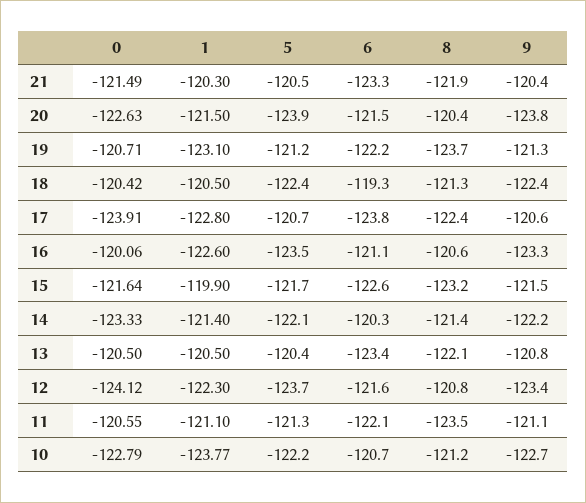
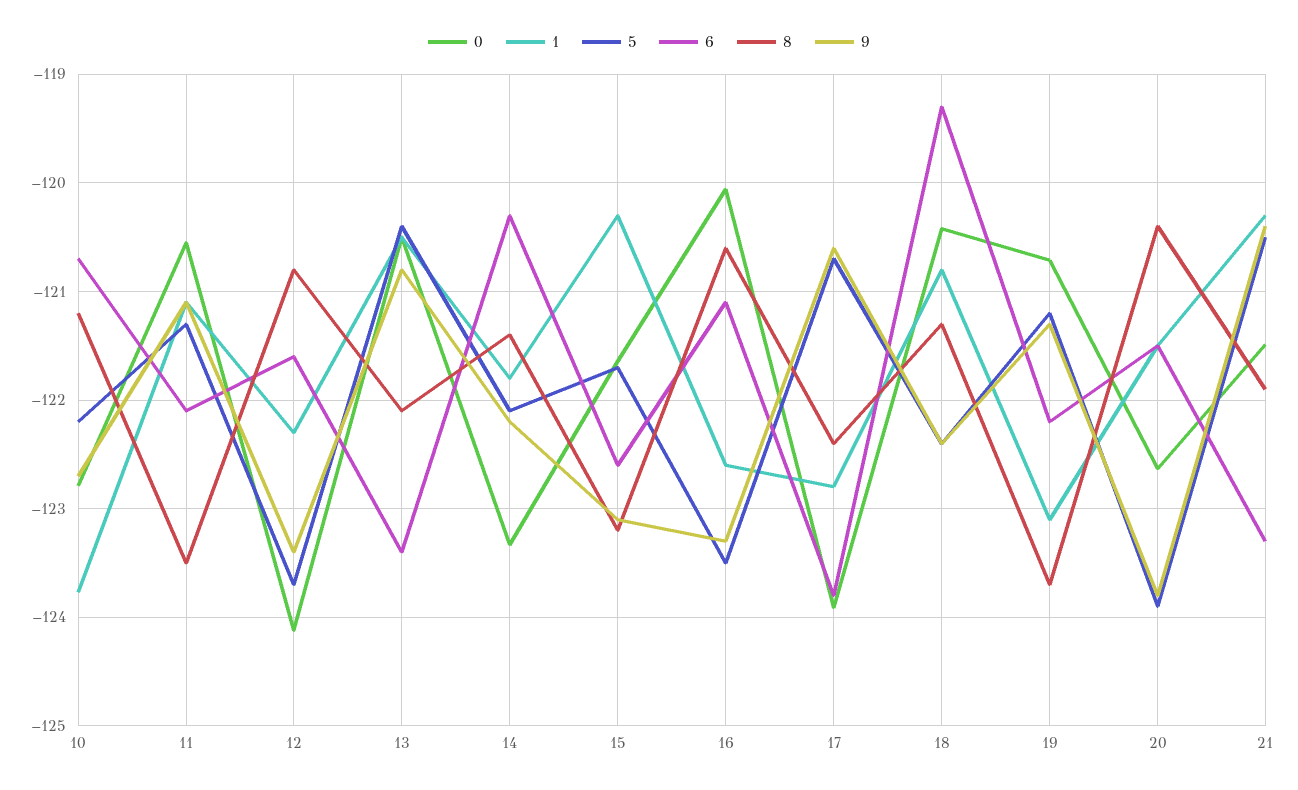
1, 18: -120.5 -> -120.8
1, 15: -119.9 -> -120.3
9, 15: -121.5 -> -123.1
1, 14: -121.4 -> -121.8

